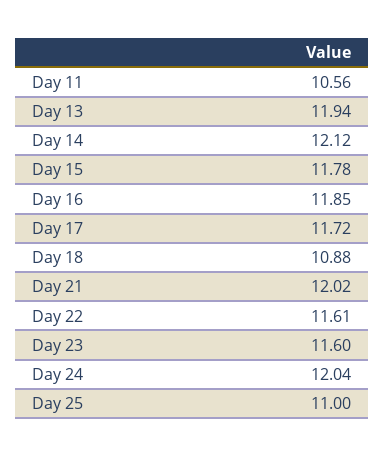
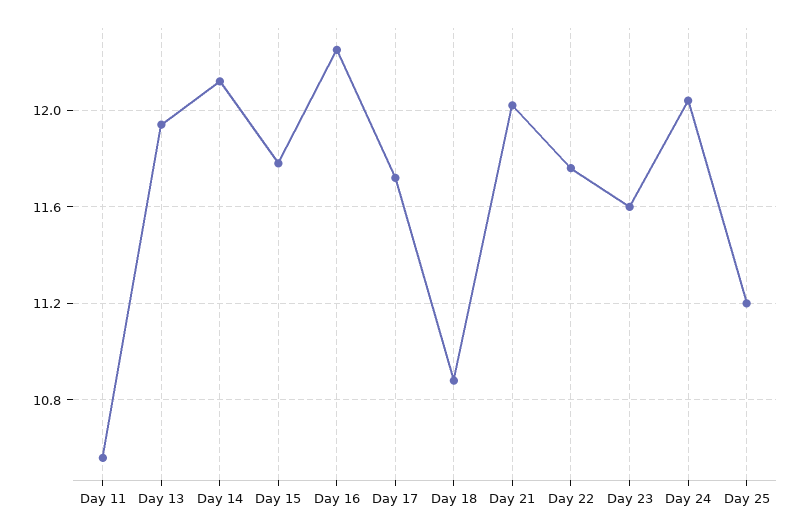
Day 16: 11.85 -> 12.25
Day 22: 11.61 -> 11.75
Day 25: 11 -> 11.2

